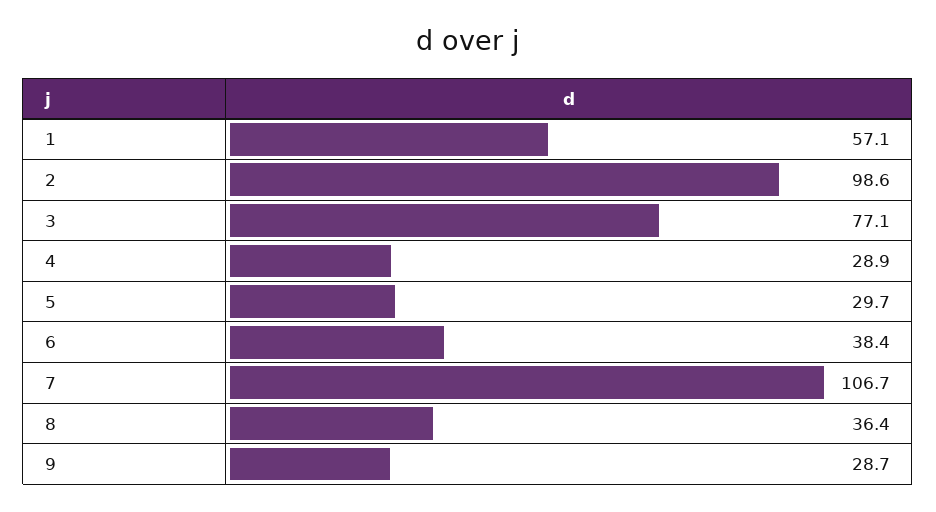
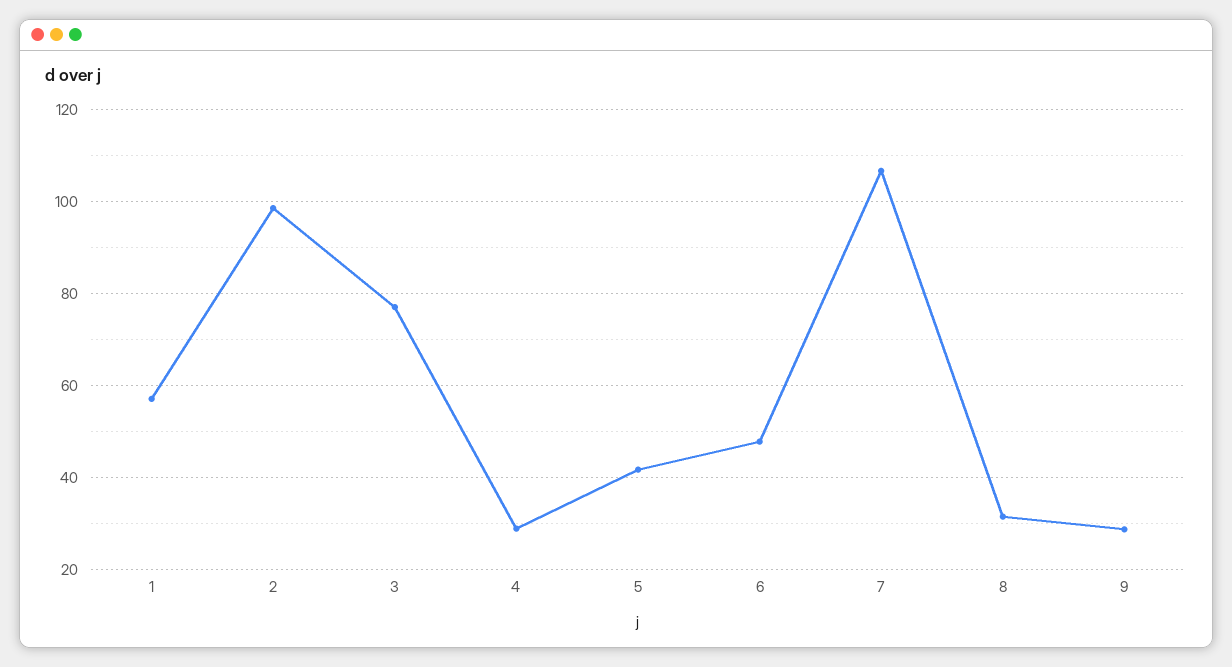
5: 29.7 -> 42
6: 38.4 -> 48
8: 36.4 -> 32

